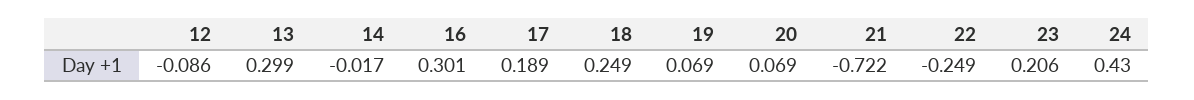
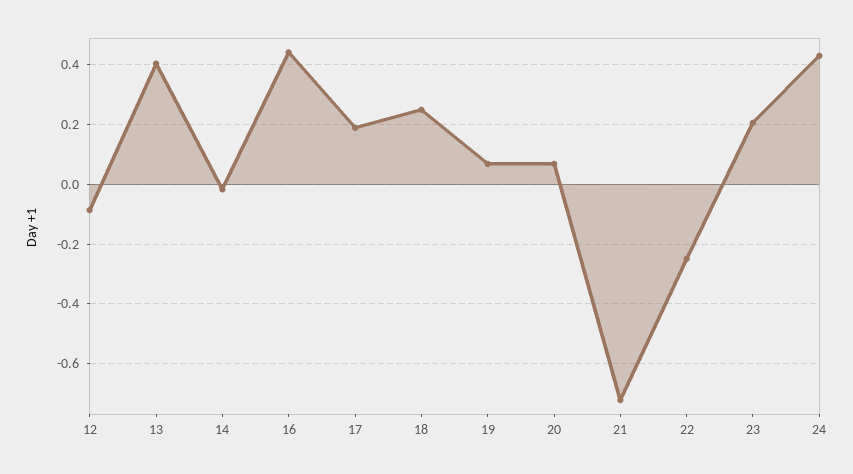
13: 0.299 -> 0.4
16: 0.301 -> 0.45

